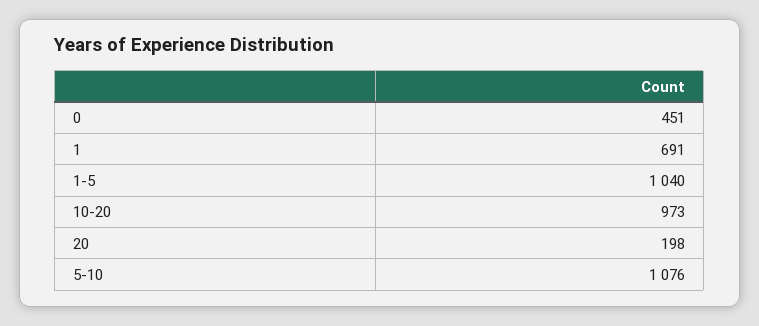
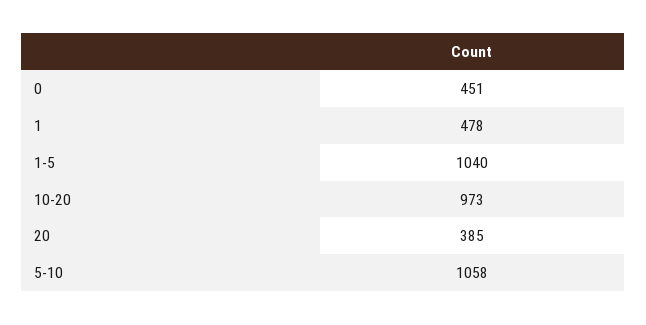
1: 691 -> 478
20: 198 -> 385
5-10: 1076 -> 1058

